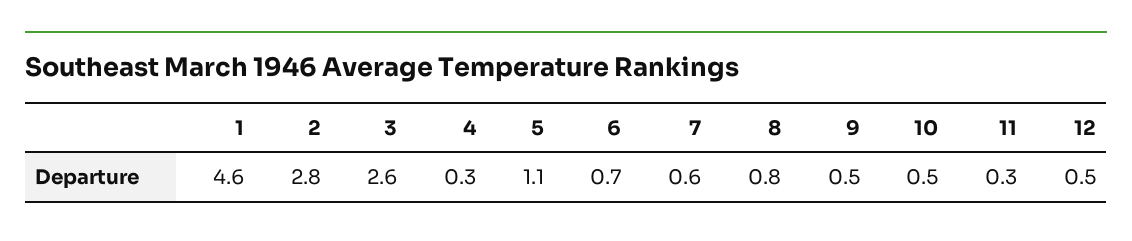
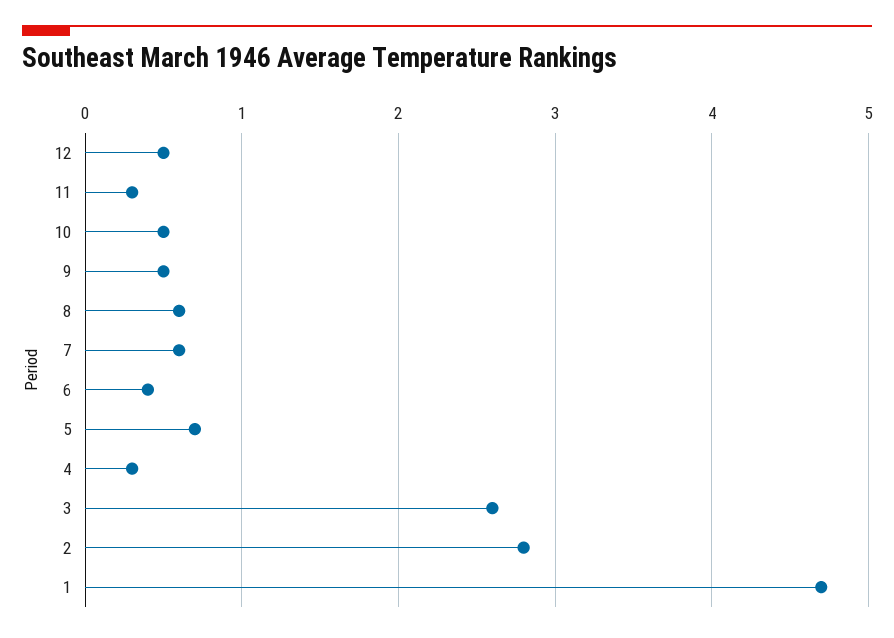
1: 4.6 -> 4.7
5: 1.1 -> 0.7
6: 0.7 -> 0.4
8: 0.8 -> 0.6

